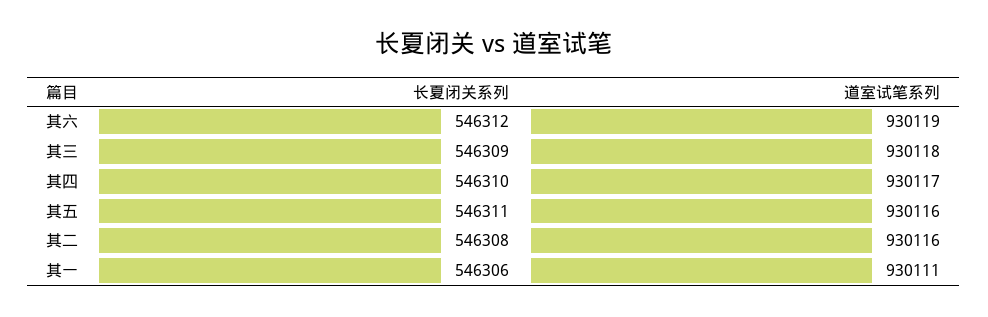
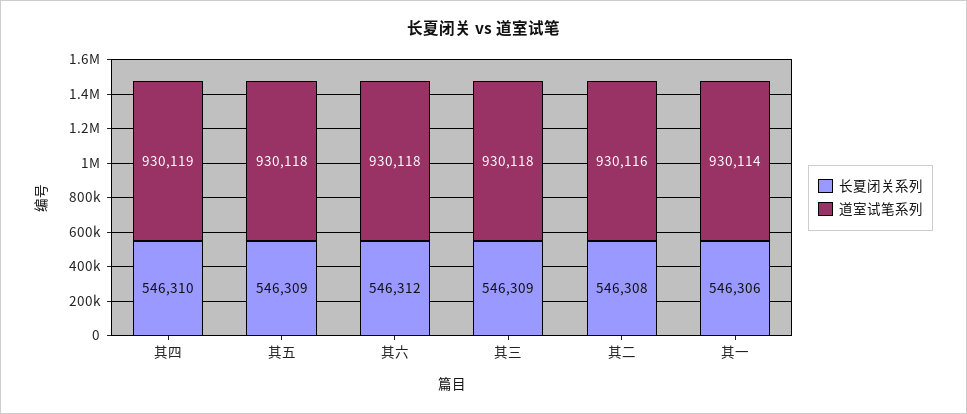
道室试笔系列, 其六: 930119 -> 930118
道室试笔系列, 其四: 930117 -> 930119
长夏闭关系列, 其五: 546311 -> 546309
道室试笔系列, 其五: 930116 -> 930118
道室试笔系列, 其一: 930111 -> 930114

